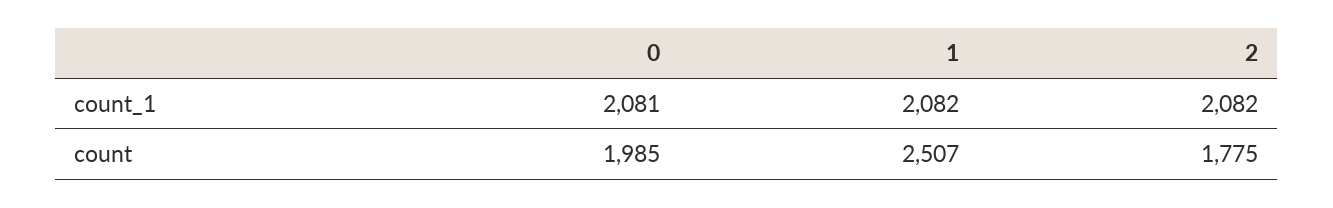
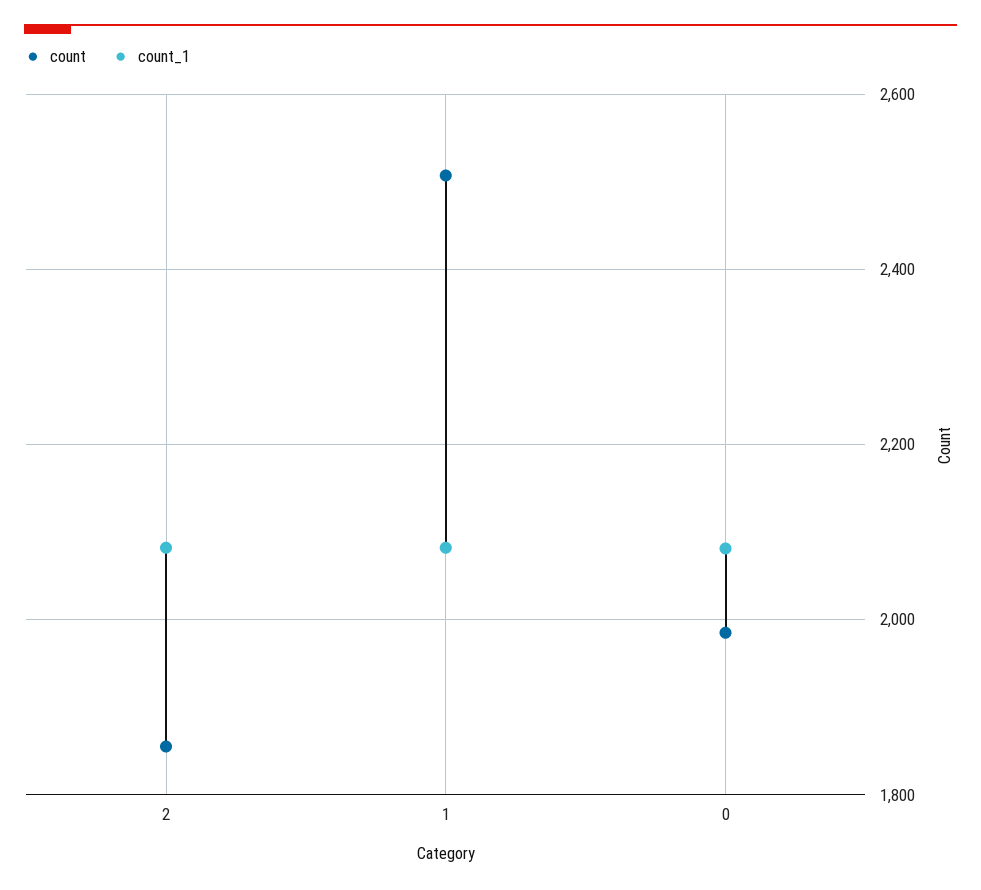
count, 2: 1775 -> 1860

